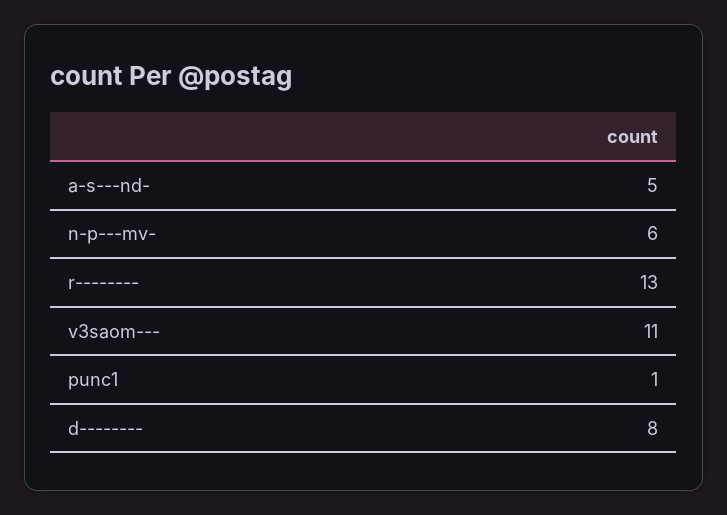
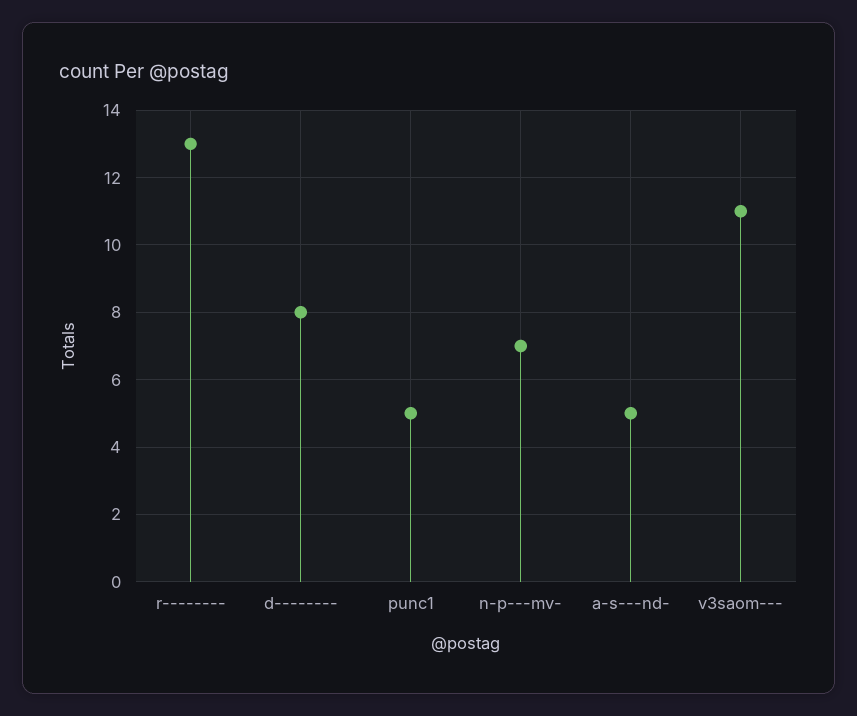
n-p---mv-: 6 -> 7
punc1: 1 -> 5

